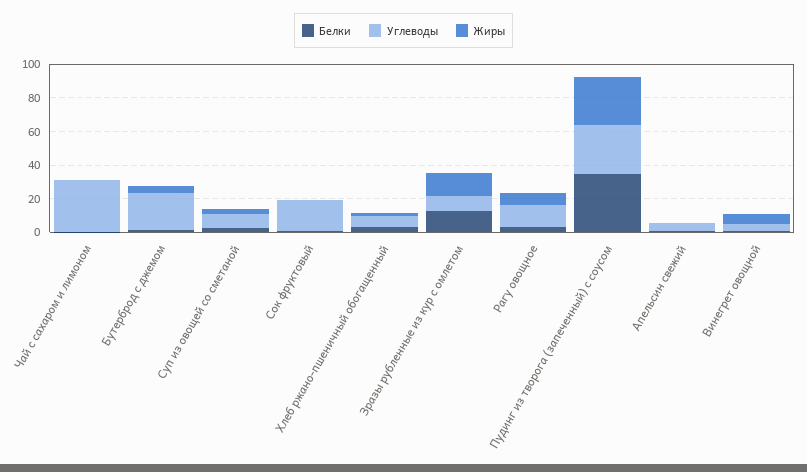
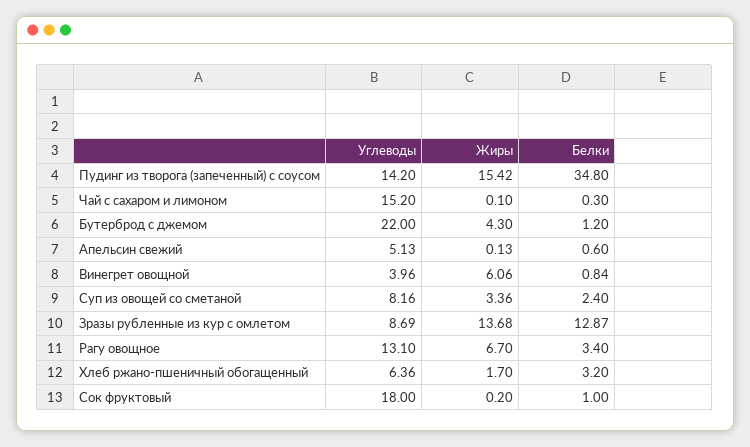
Углеводы, Чай с сахаром и лимоном: 30 -> 15.2
Углеводы, Пудинг из творога (запеченный) с соусом: 30 -> 14.2
Жиры, Пудинг из творога (запеченный) с соусом: 30 -> 15.42

